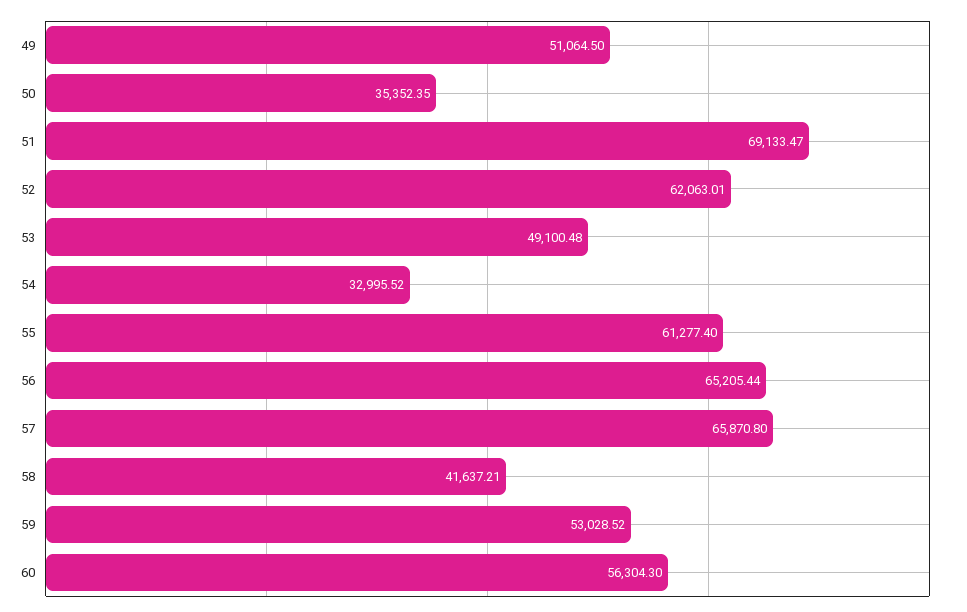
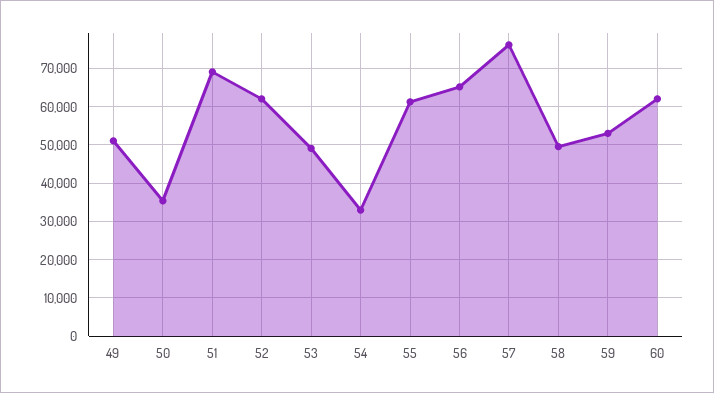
57: 65870.8 -> 76000
58: 41637.21 -> 50000
60: 56304.3 -> 62000

